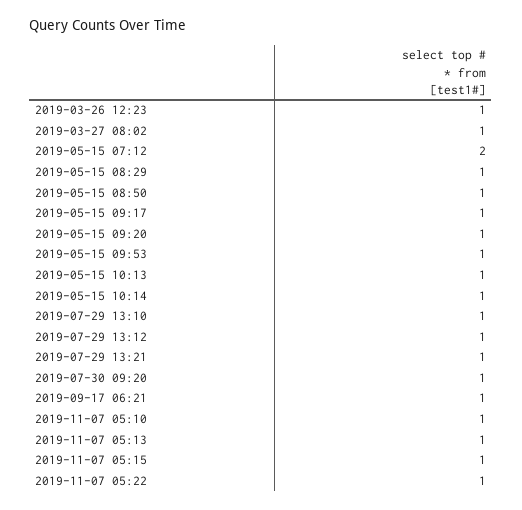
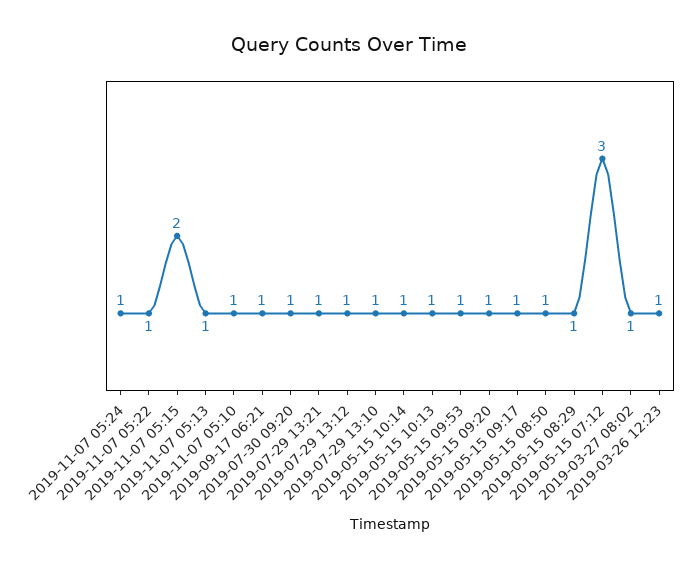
2019-05-15 07:12: 2 -> 3
2019-11-07 05:15: 1 -> 2
2019-11-07 05:24: none -> 1

